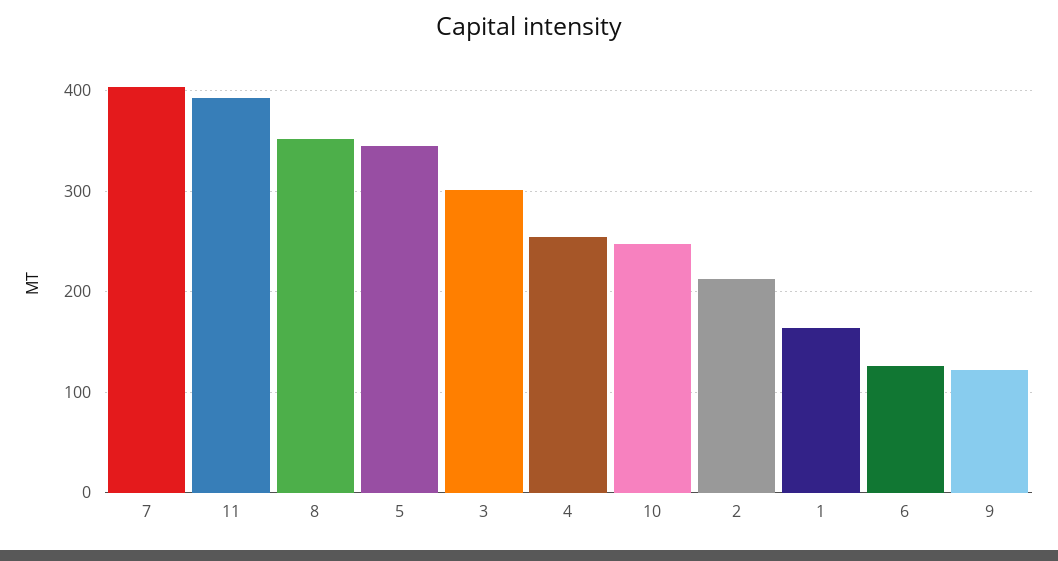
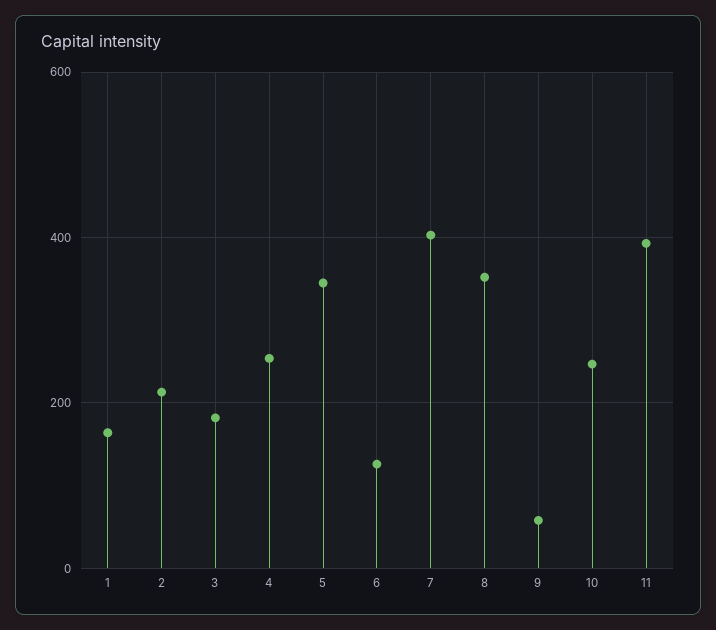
3: 300 -> 180
9: 120 -> 60

